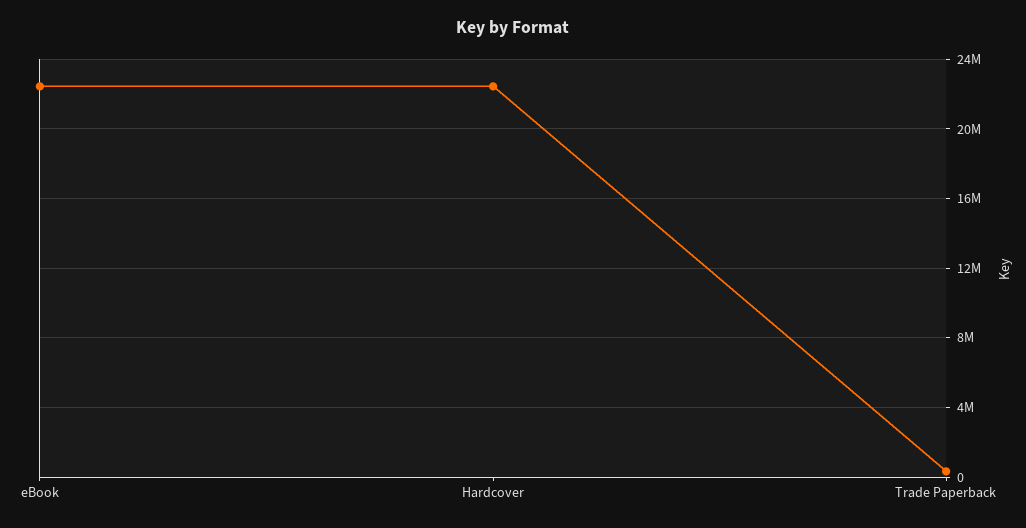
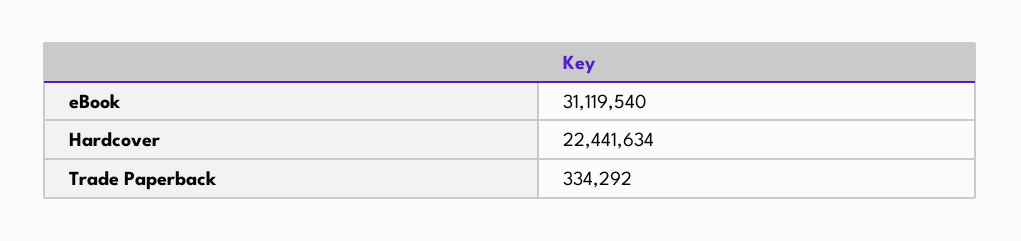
eBook: 22500000 -> 31119540

